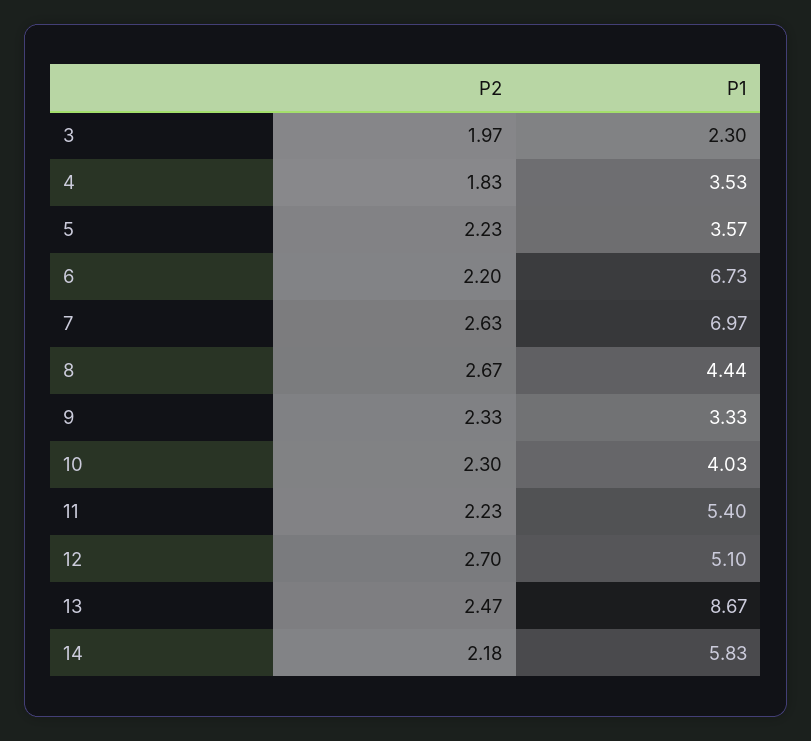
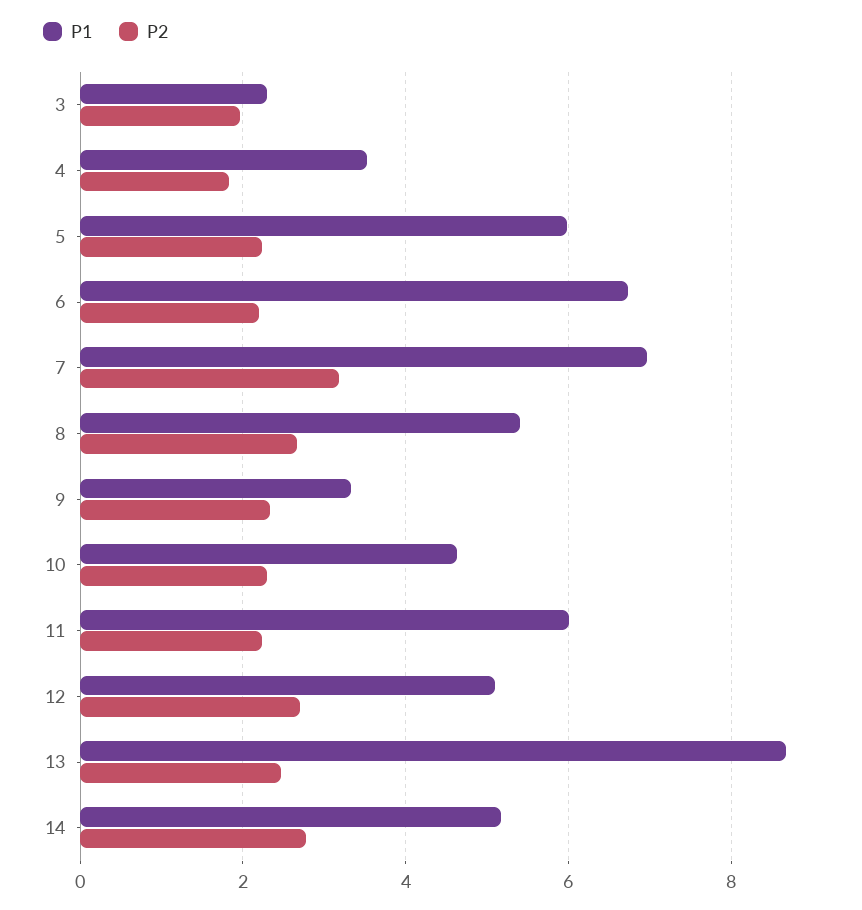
P1, 5: 3.57 -> 6
P2, 7: 2.63 -> 3.2
P1, 8: 4.44 -> 5.4
P1, 10: 4.03 -> 4.6
P1, 11: 5.4 -> 6
P2, 14: 2.18 -> 2.8
P1, 14: 5.83 -> 5.2

